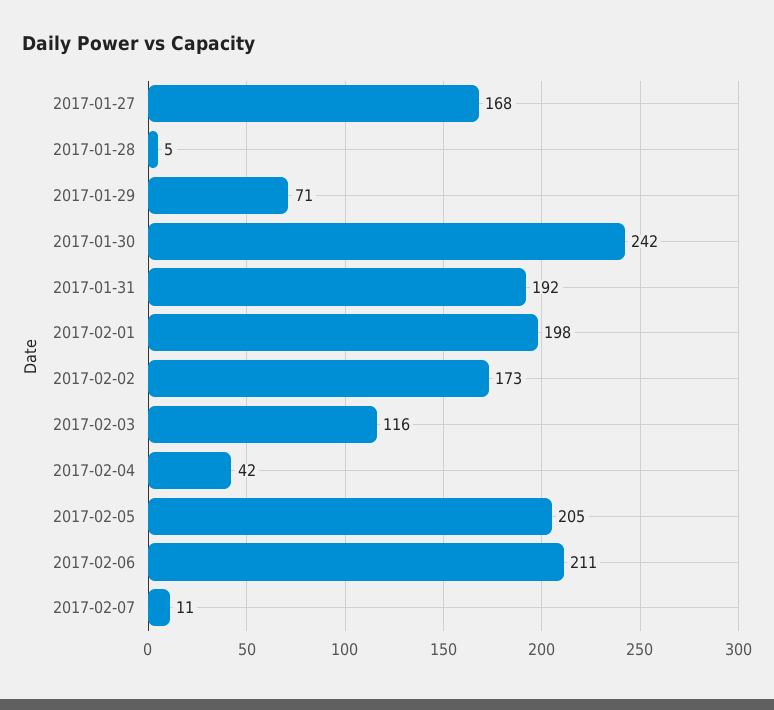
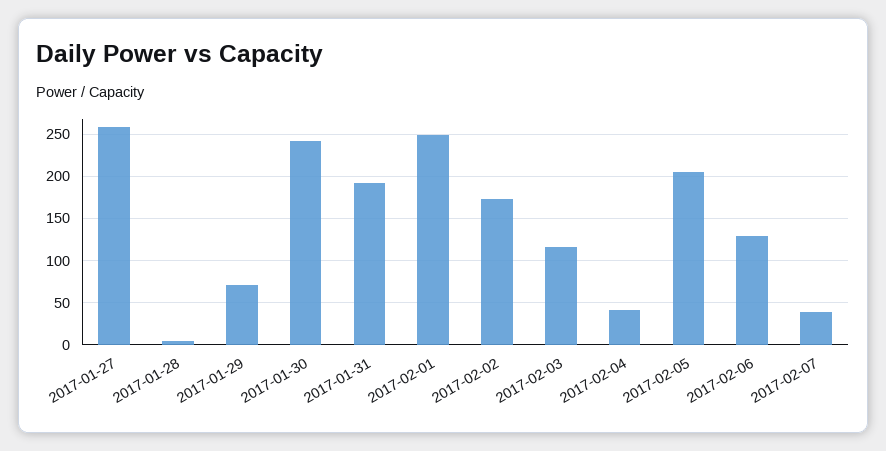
2017-01-27: 168 -> 260
2017-02-01: 198 -> 250
2017-02-06: 211 -> 130
2017-02-07: 11 -> 40

